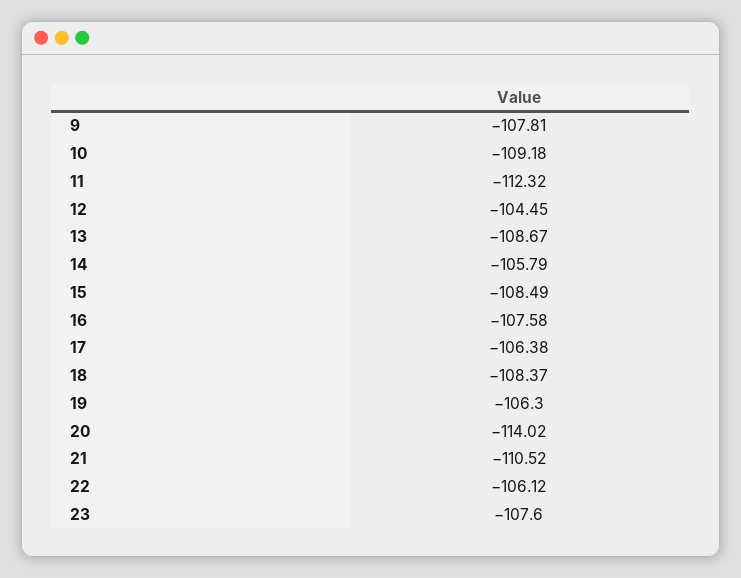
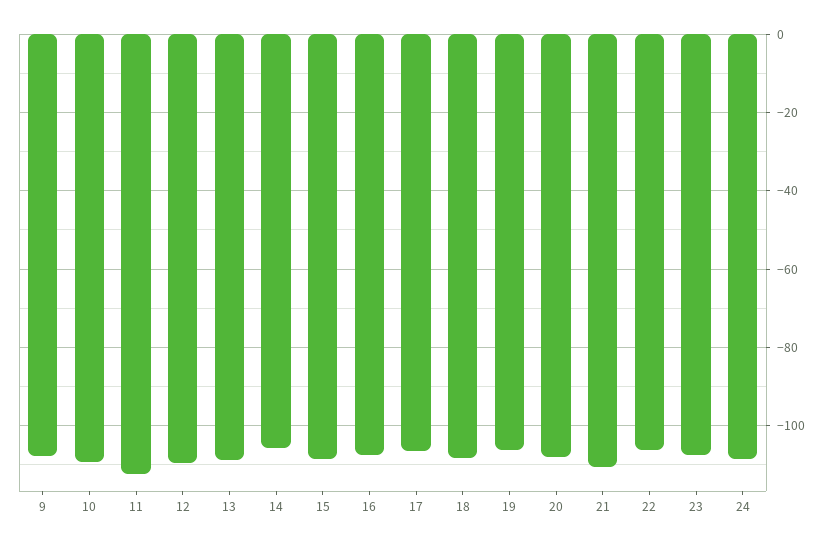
12: -104.45 -> -110
20: -114.02 -> -108
24: none -> -108

